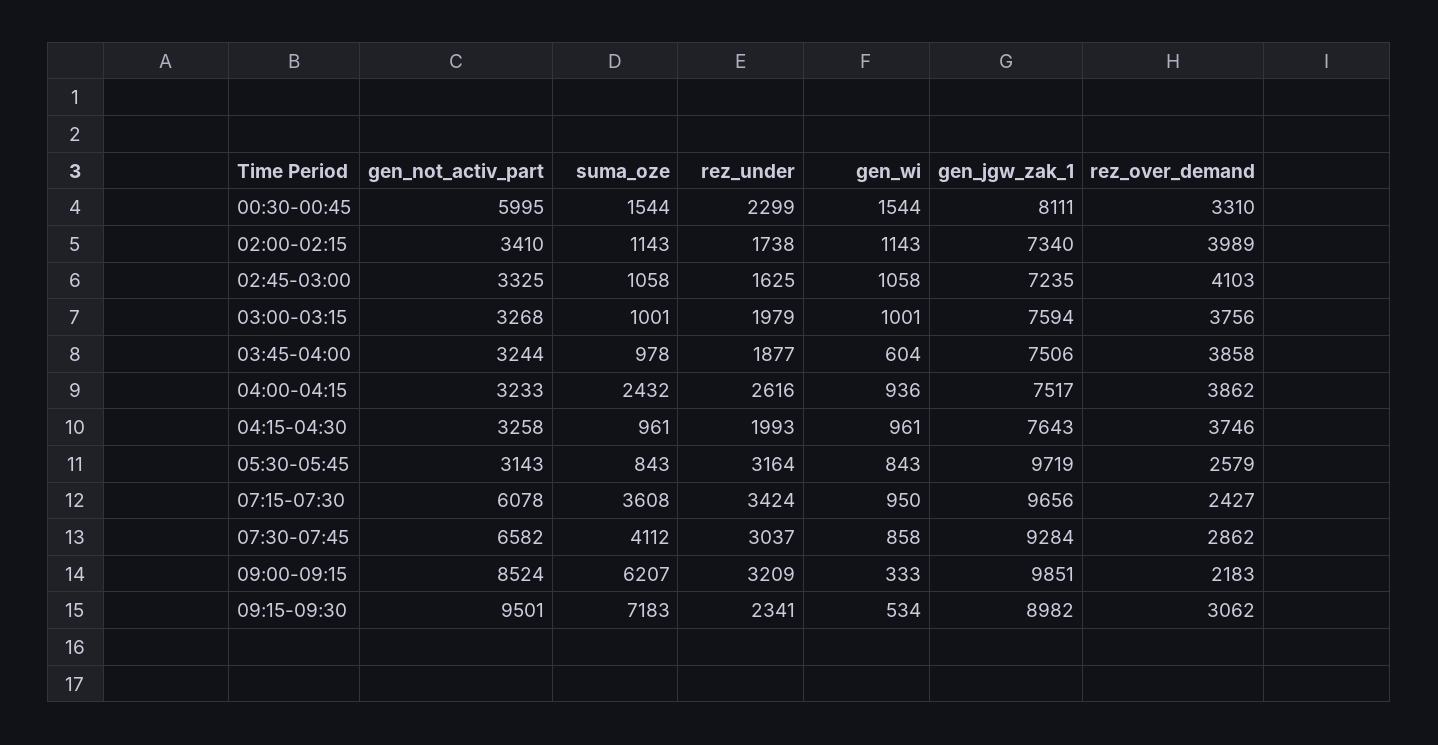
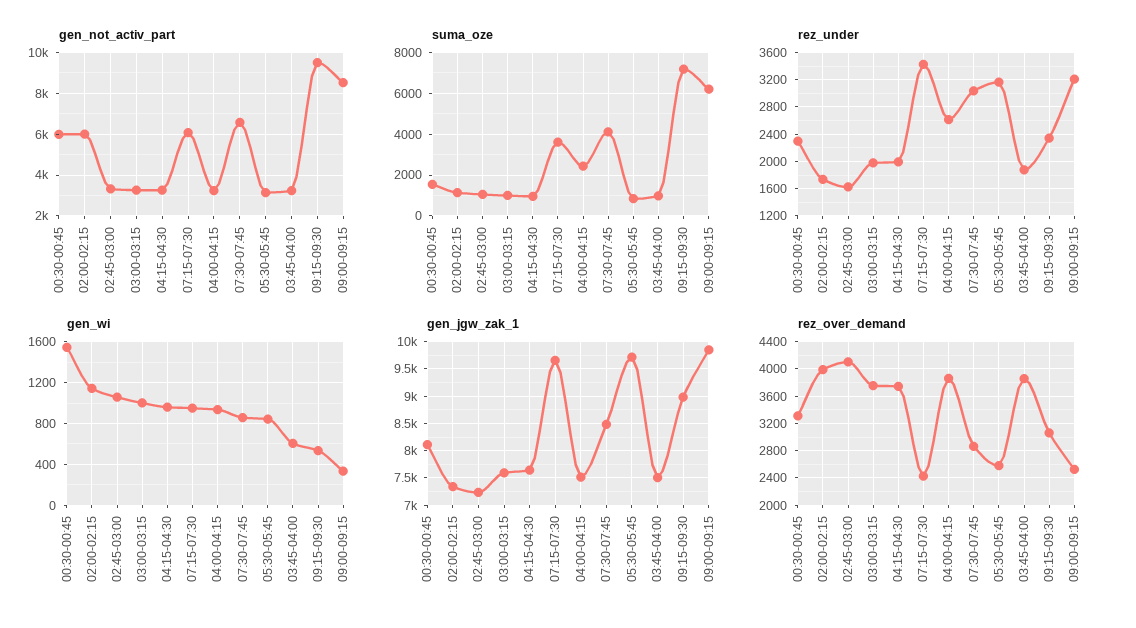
gen_not_activ_part, 02:00-02:15: 3410 -> 6000
gen_jgw_zak_1, 07:30-07:45: 9284 -> 8500
rez_over_demand, 09:00-09:15: 2183 -> 2500

